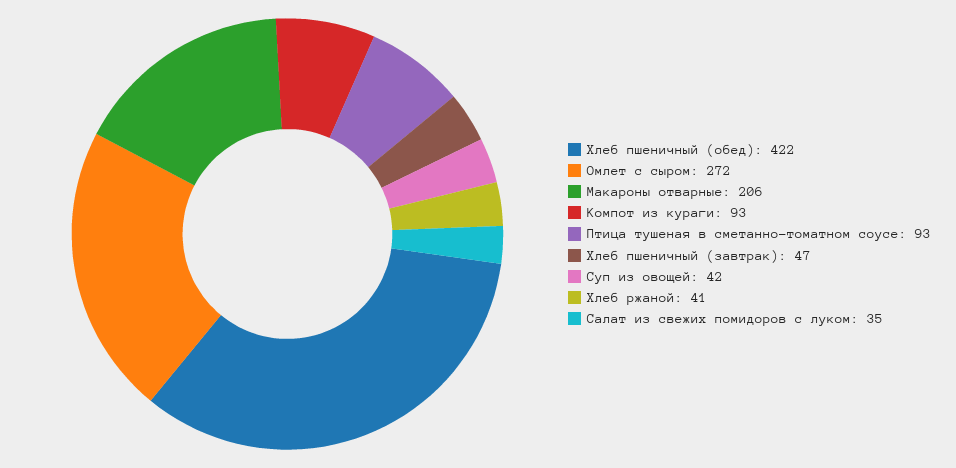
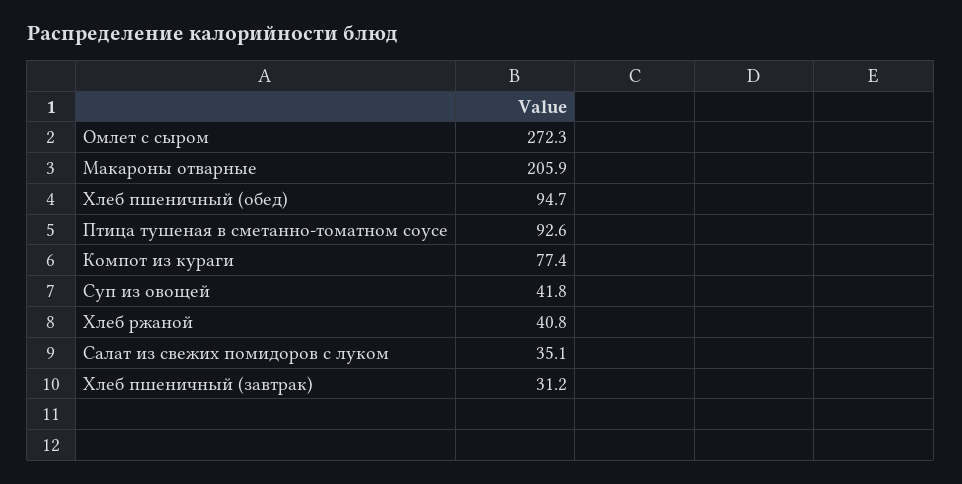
Хлеб пшеничный (обед): 422 -> 94.7
Компот из кураги: 93 -> 77.4
Хлеб пшеничный (завтрак): 47 -> 31.2

